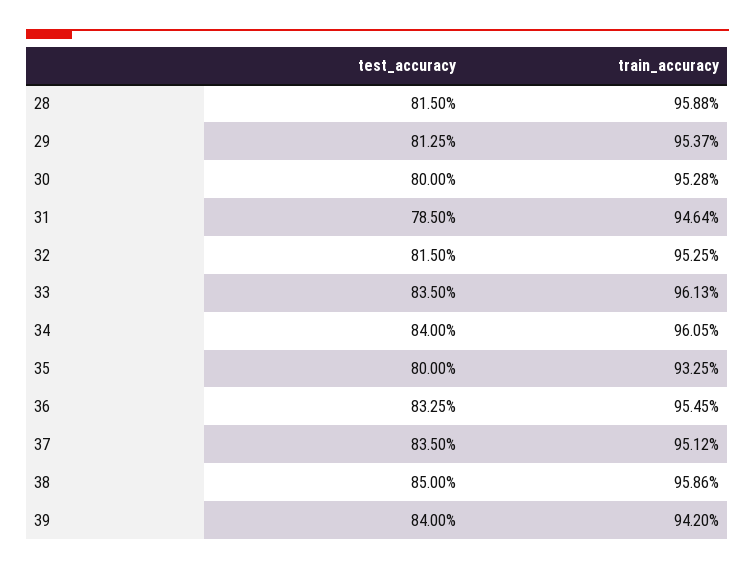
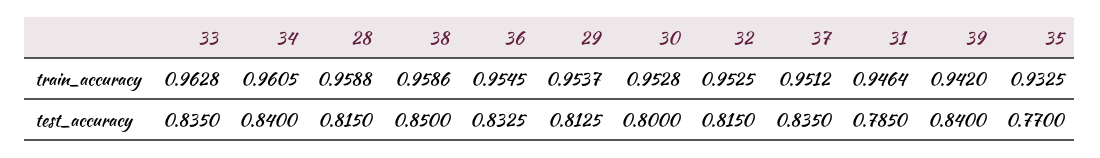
train_accuracy, 33: 0.9613 -> 0.9628
test_accuracy, 35: 0.8 -> 0.77

